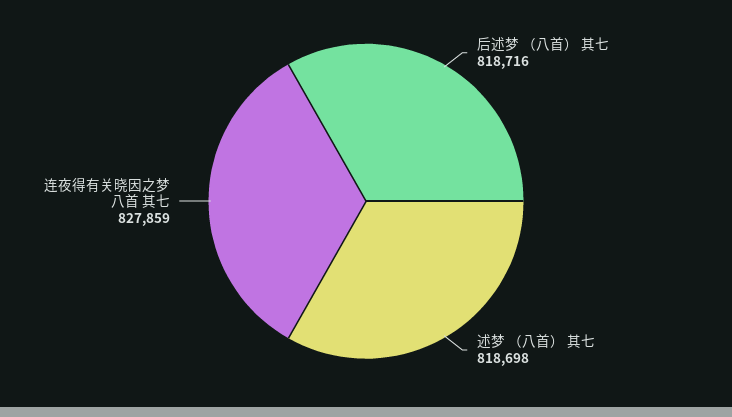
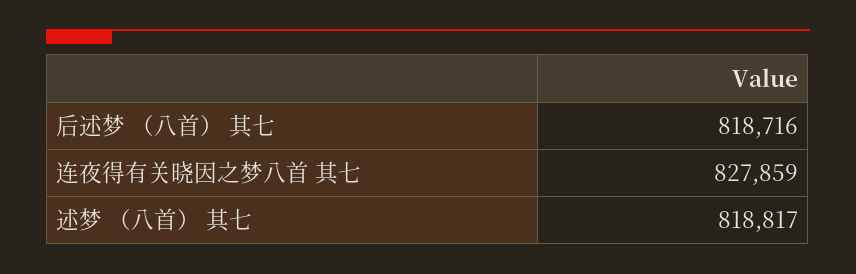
述梦 （八首） 其七: 818698 -> 818817

